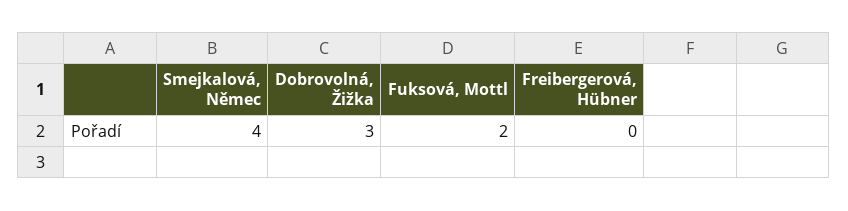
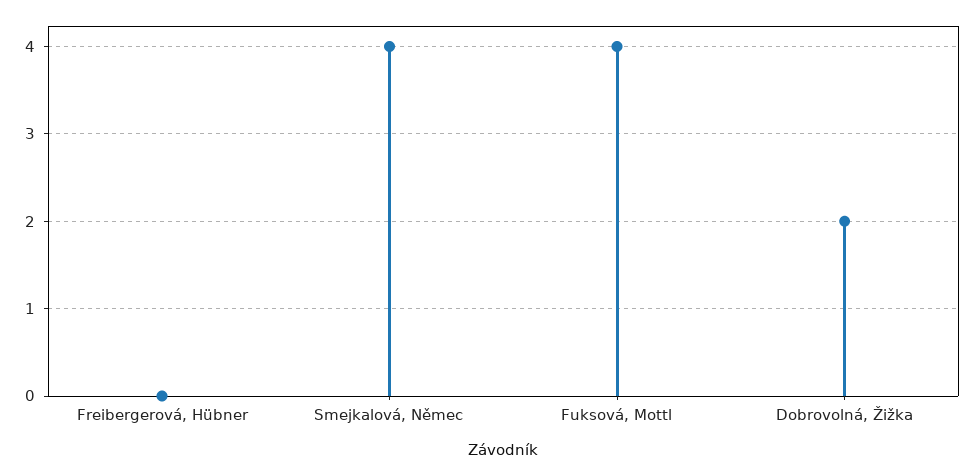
Dobrovolná, Žižka: 3 -> 2
Fuksová, Mottl: 2 -> 4

